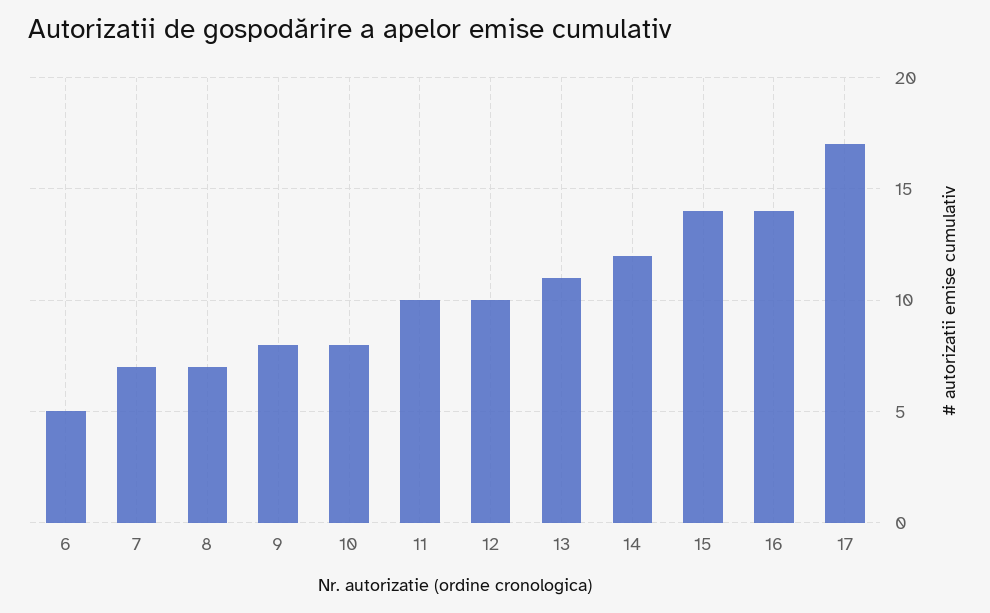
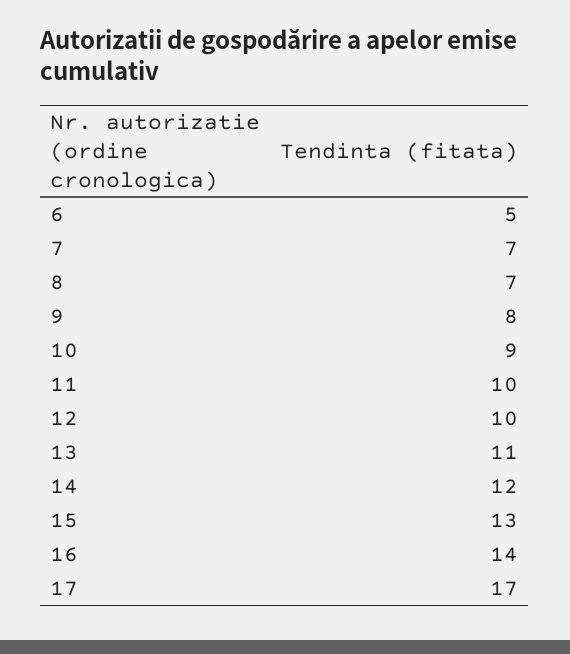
10: 8 -> 9
15: 14 -> 13

